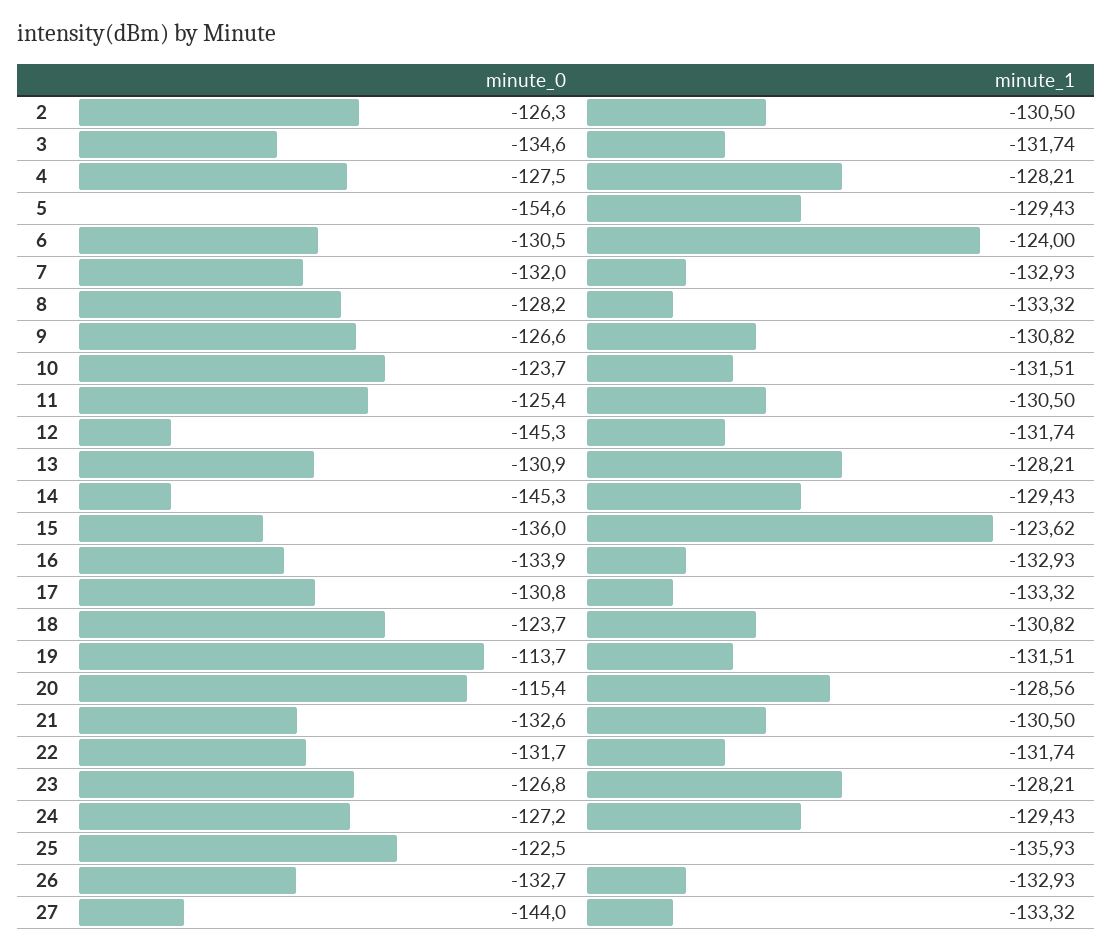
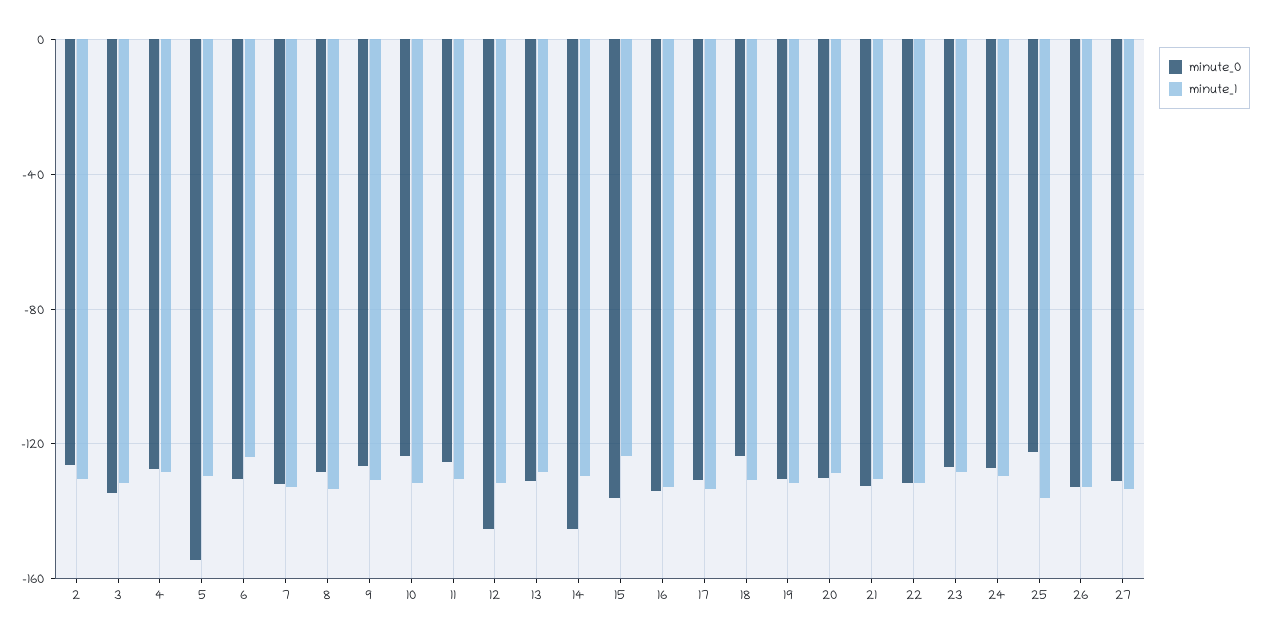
minute_0, 19: -113.7 -> -130
minute_0, 20: -115.4 -> -130
minute_0, 27: -144 -> -130

